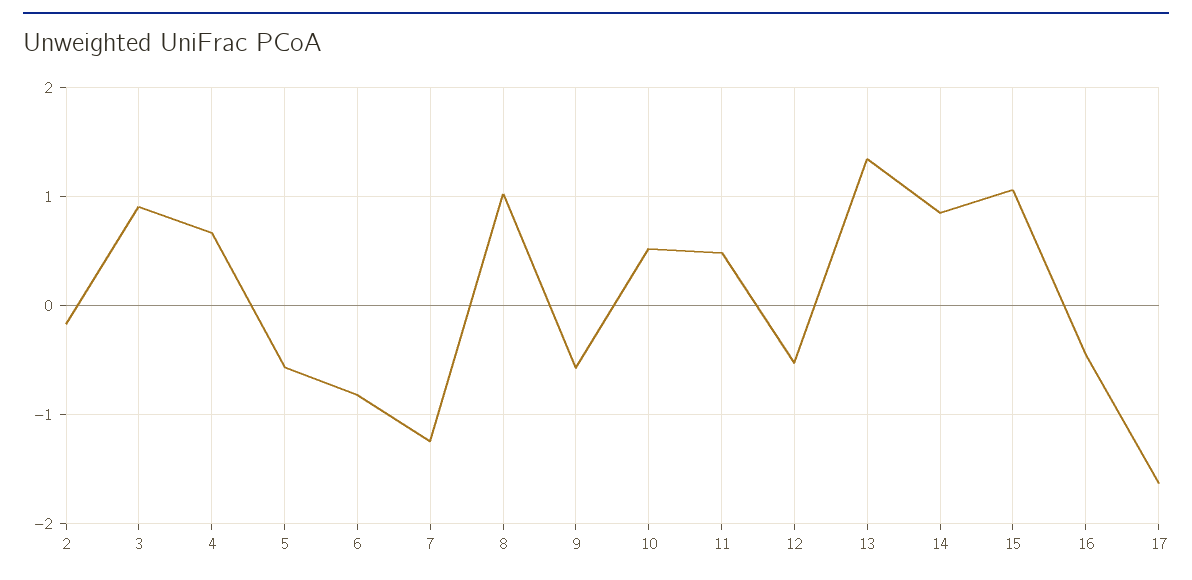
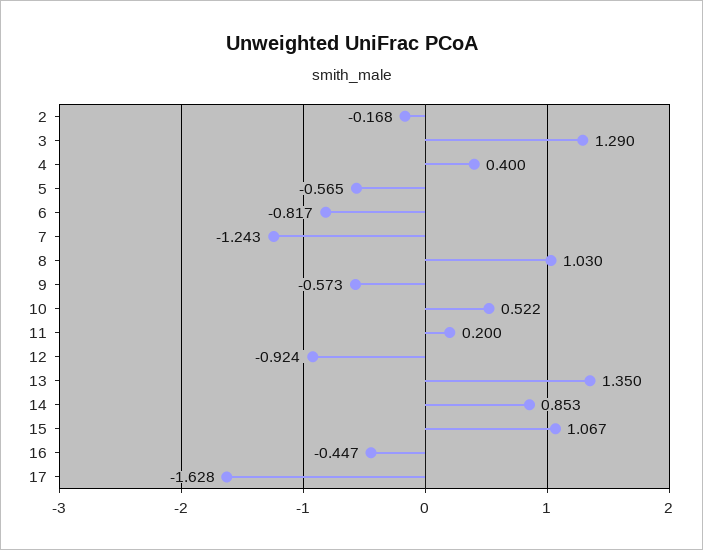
3: 0.9 -> 1.29
4: 0.7 -> 0.4
11: 0.5 -> 0.2
12: -0.5 -> -0.924

